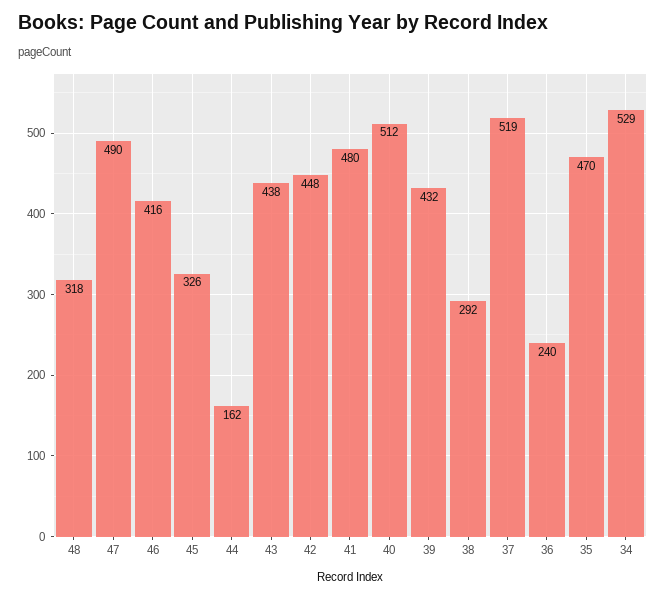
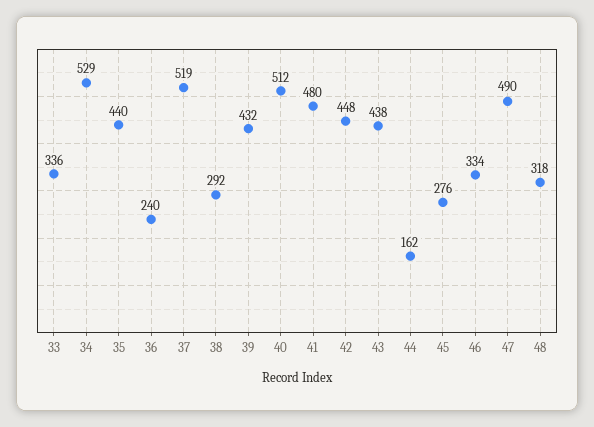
46: 416 -> 334
45: 326 -> 276
35: 470 -> 440
33: none -> 336

